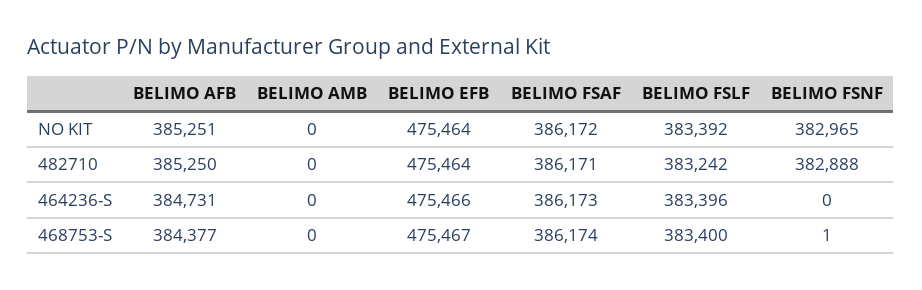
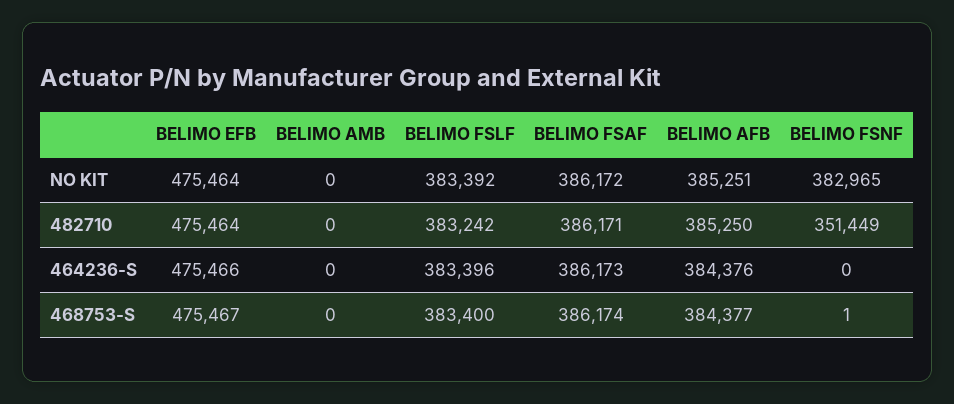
BELIMO FSNF, 482710: 382888 -> 351449
BELIMO AFB, 464236-S: 384731 -> 384376

